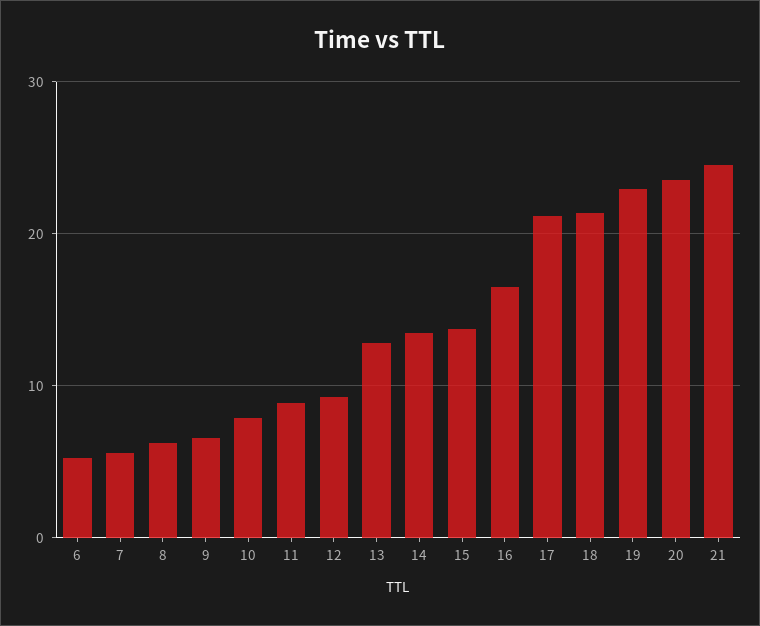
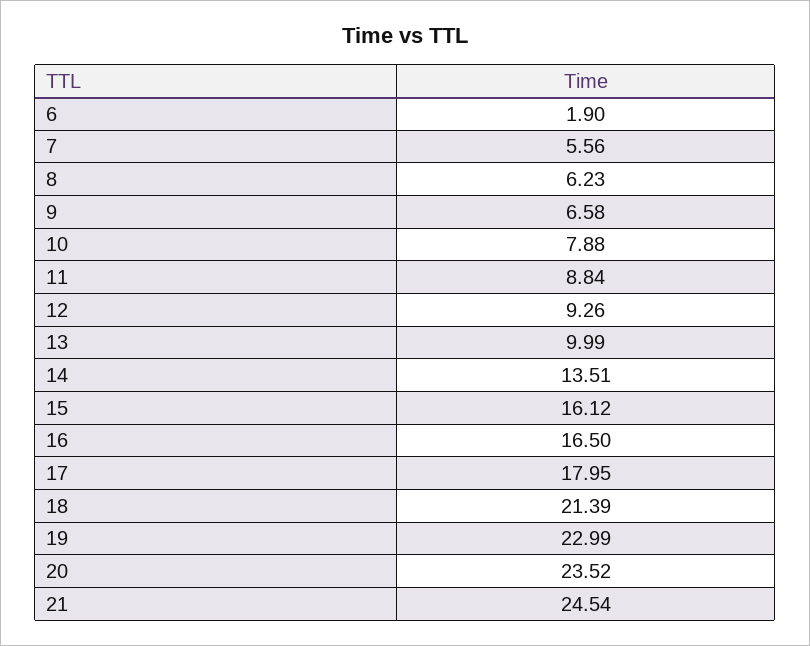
6: 5 -> 1.9
13: 13 -> 9.99
15: 14 -> 16.12
17: 21 -> 17.95

